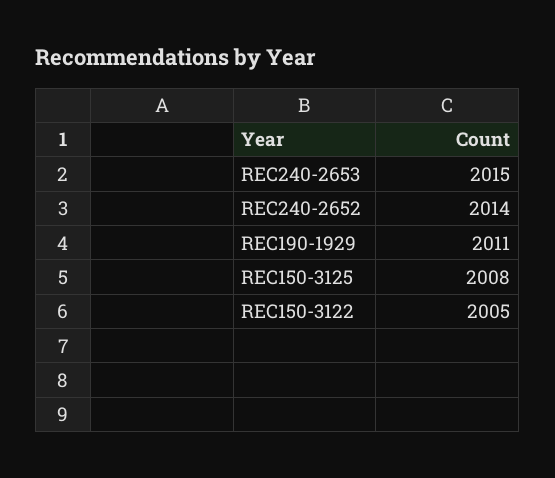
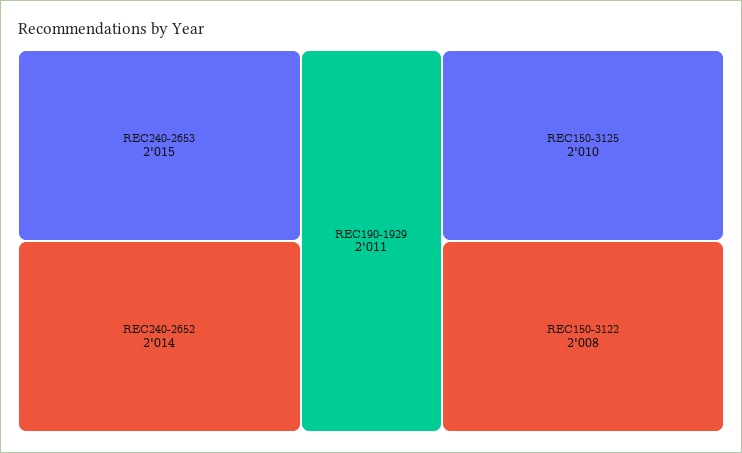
REC150-3125: 2008 -> 2010
REC150-3122: 2005 -> 2008

